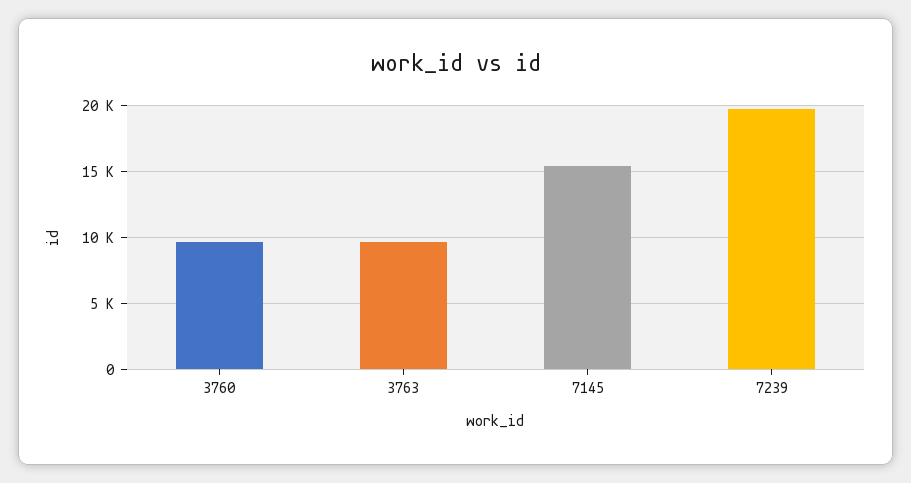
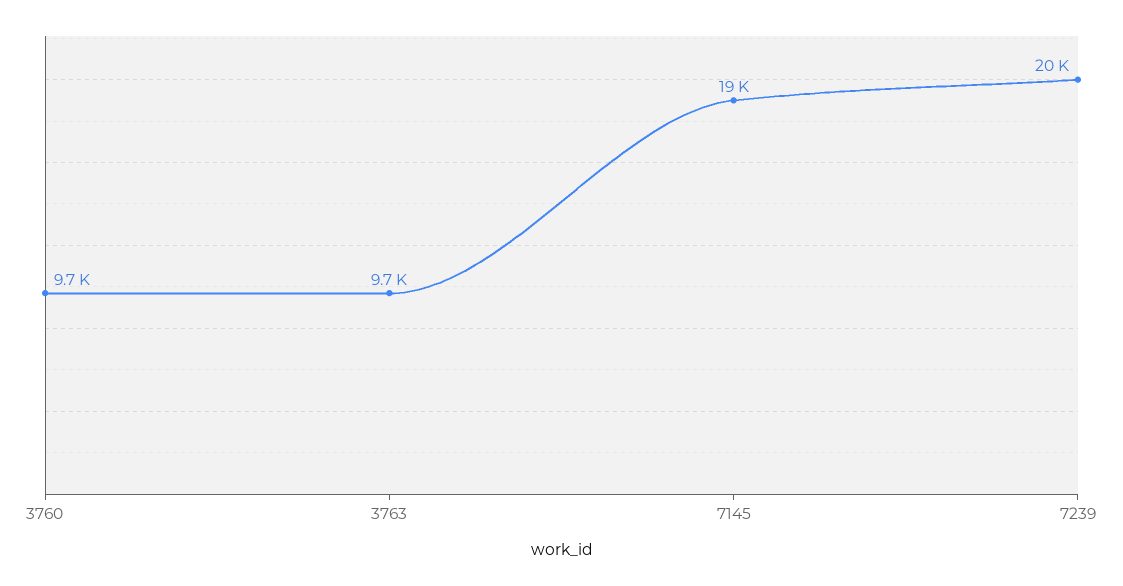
7145: 15500 -> 19000

